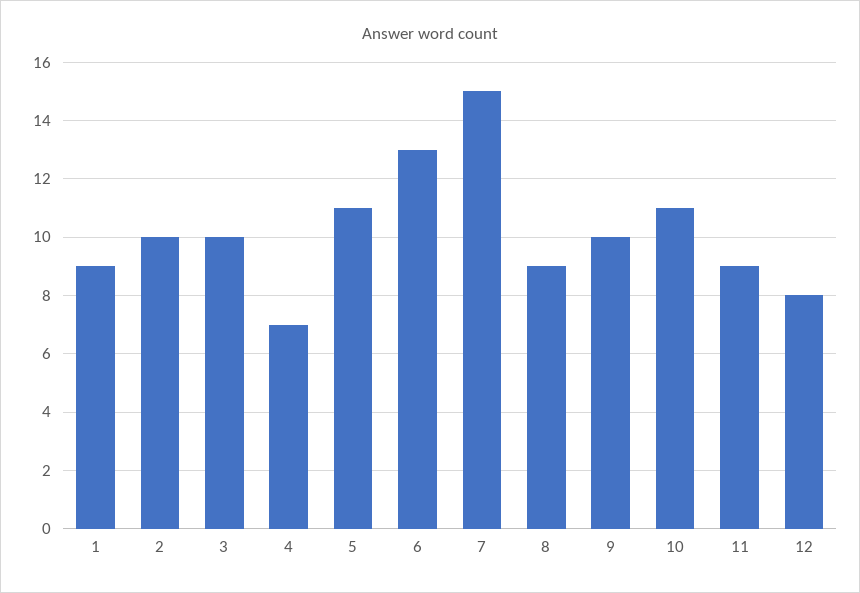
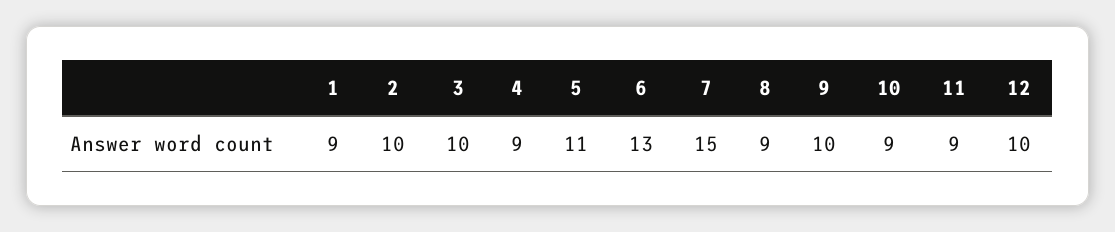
4: 7 -> 9
10: 11 -> 9
12: 8 -> 10

